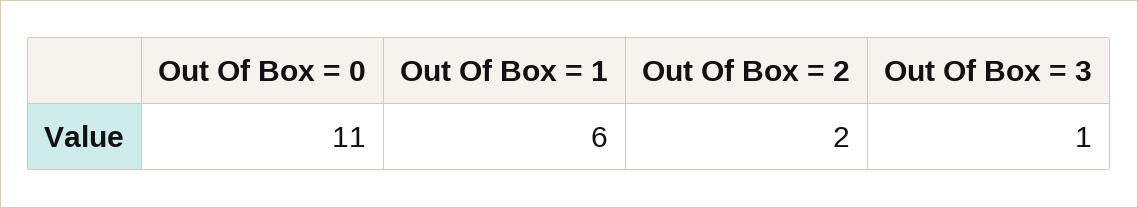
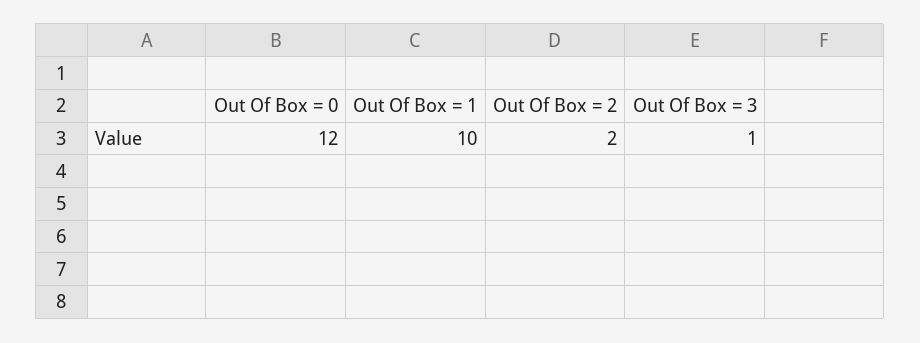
Out Of Box = 0: 11 -> 12
Out Of Box = 1: 6 -> 10

